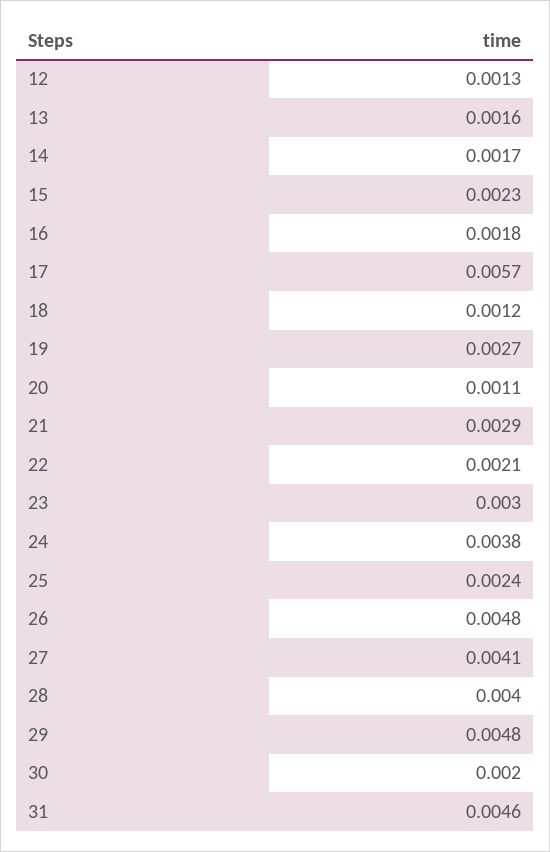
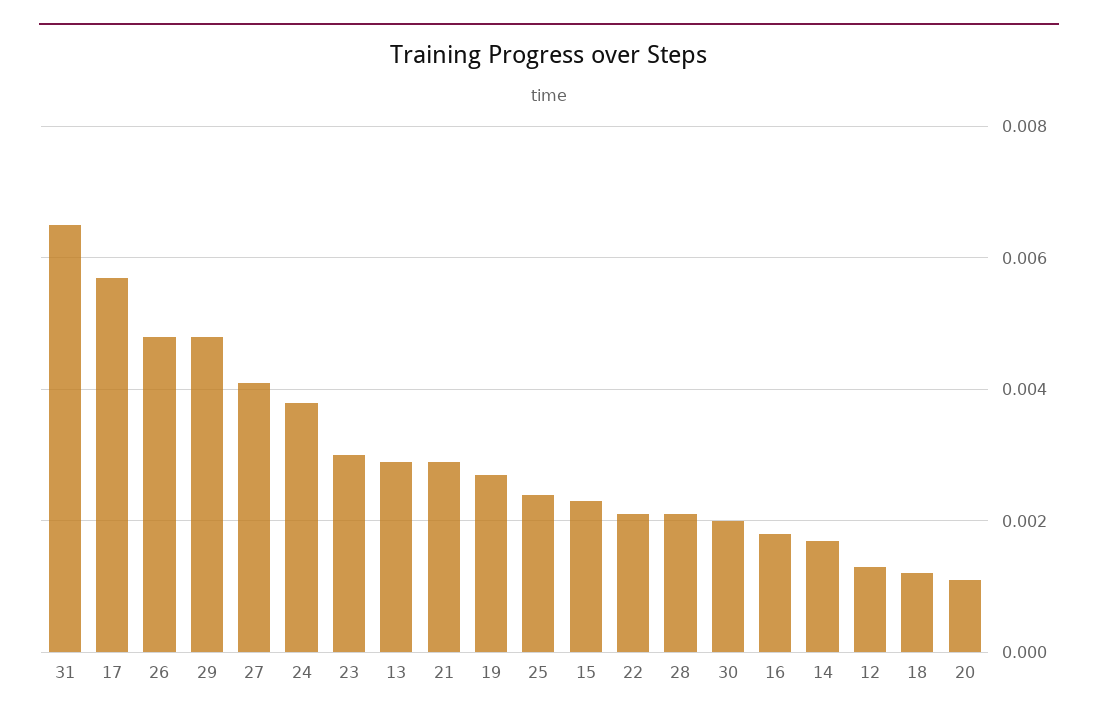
13: 0.0016 -> 0.003
28: 0.004 -> 0.002
31: 0.0046 -> 0.0065

